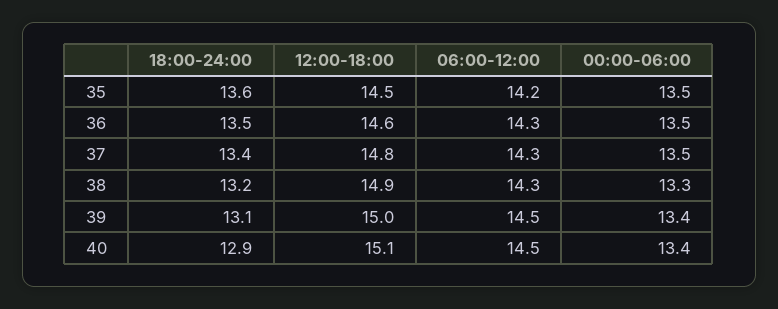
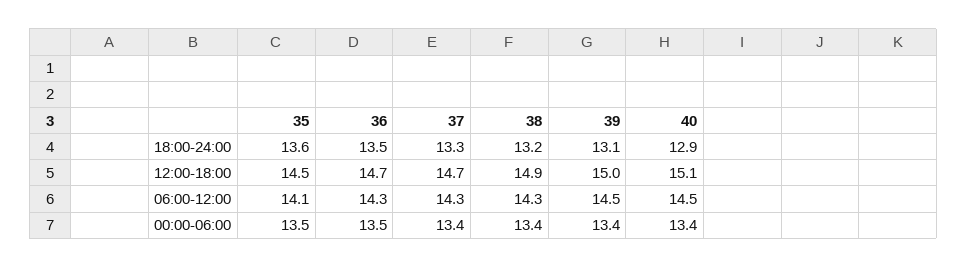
06:00-12:00, 35: 14.2 -> 14.1
12:00-18:00, 36: 14.6 -> 14.7
18:00-24:00, 37: 13.4 -> 13.3
12:00-18:00, 37: 14.8 -> 14.7
00:00-06:00, 37: 13.5 -> 13.4
00:00-06:00, 38: 13.3 -> 13.4

